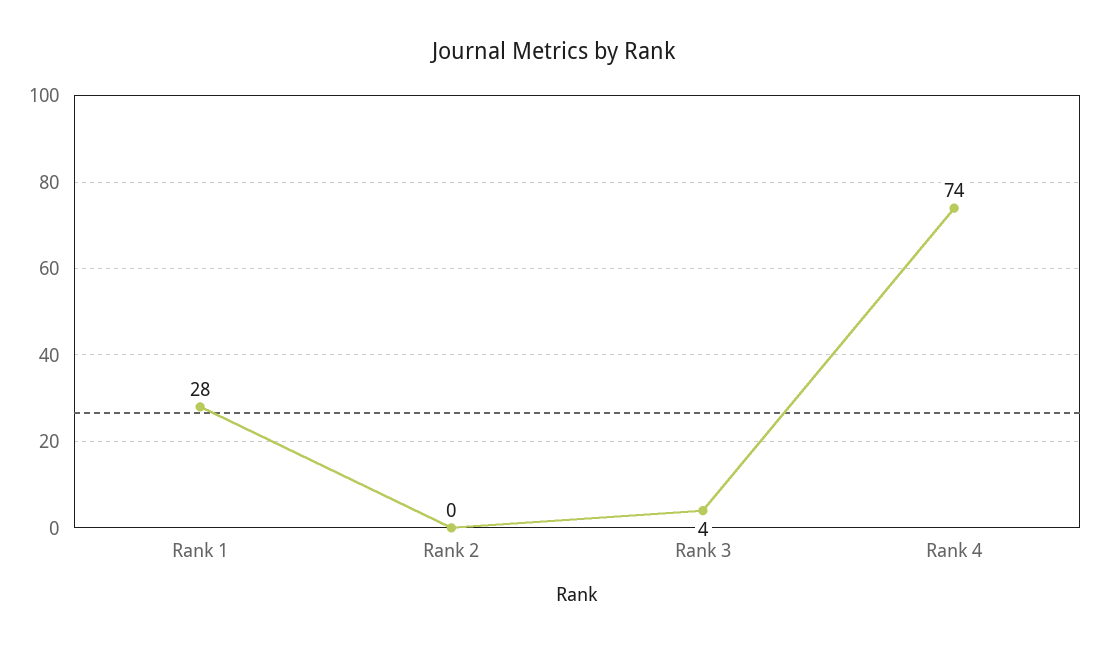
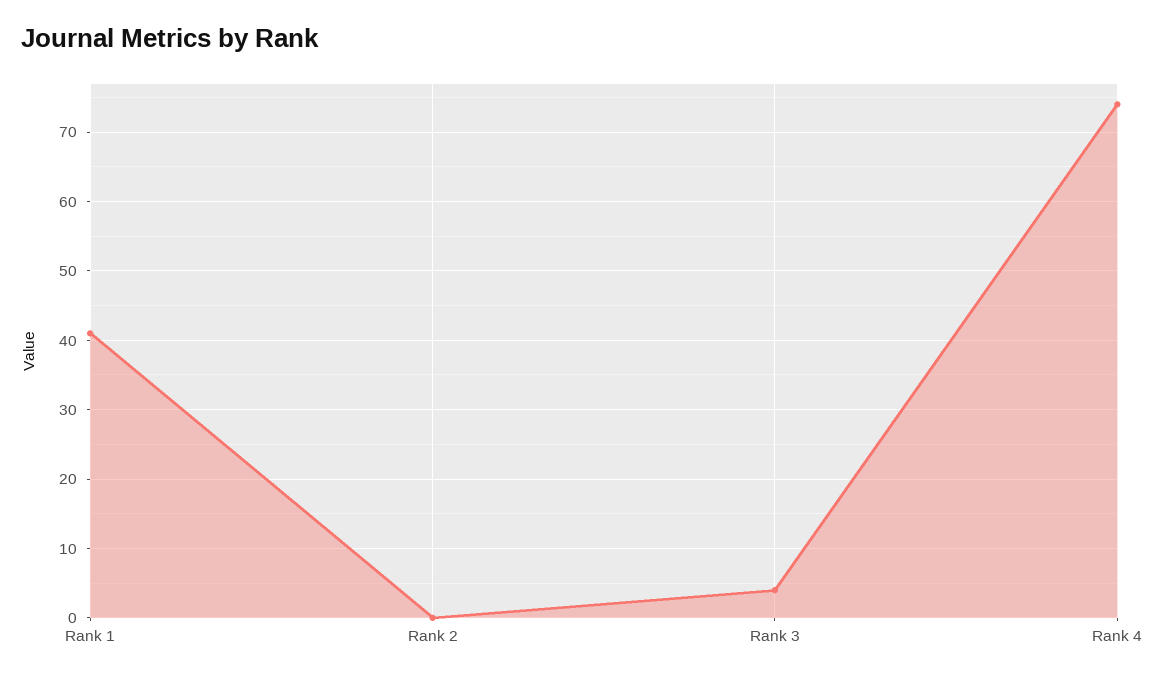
Rank 1: 28 -> 41

